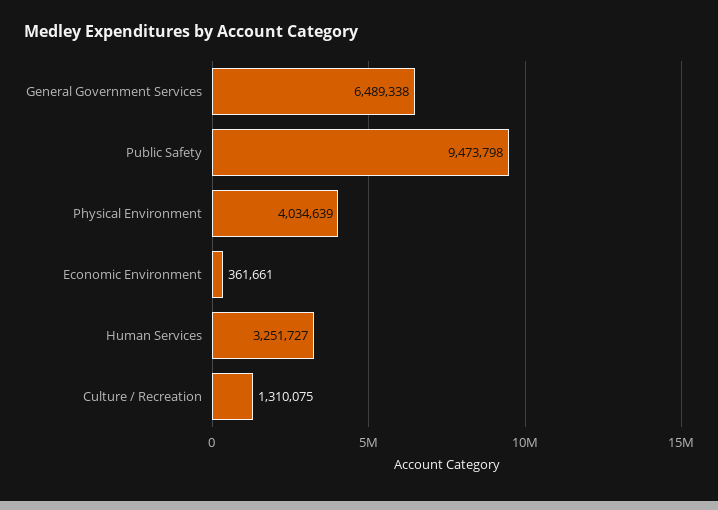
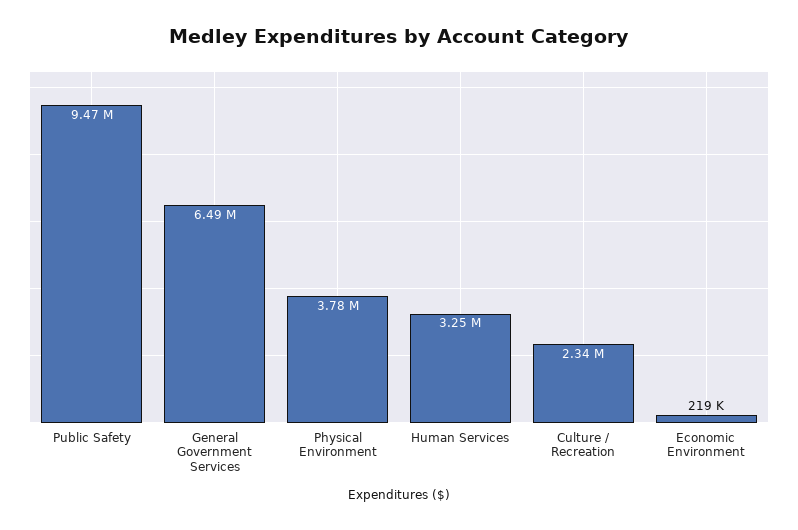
Physical Environment: 4034639 -> 3780000
Economic Environment: 361661 -> 219000
Culture / Recreation: 1310075 -> 2340000

